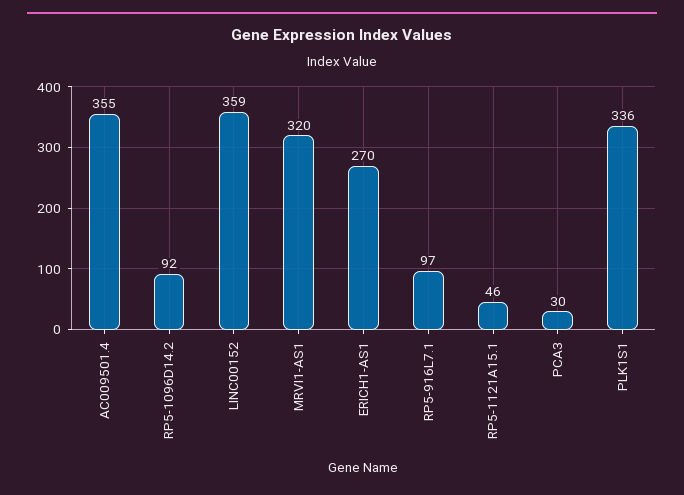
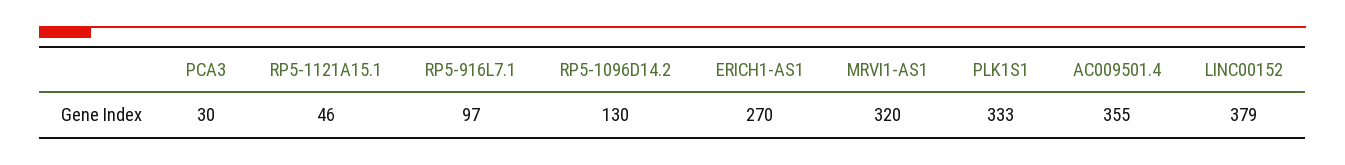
RP5-1096D14.2: 92 -> 130
LINC00152: 359 -> 379
PLK1S1: 336 -> 333

